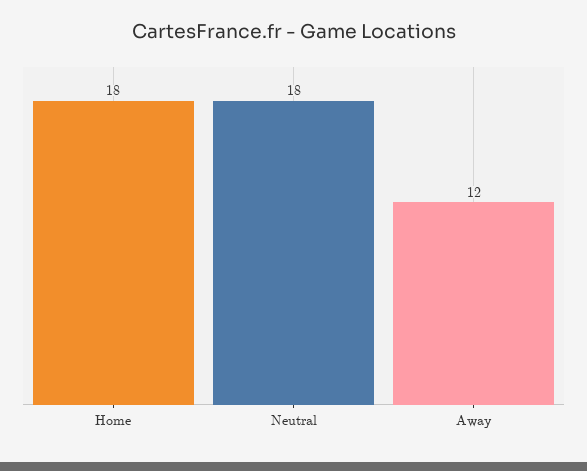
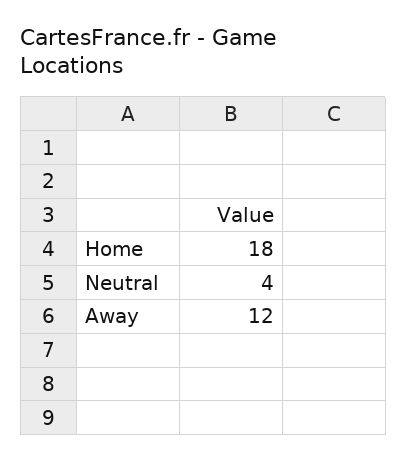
Neutral: 18 -> 4

